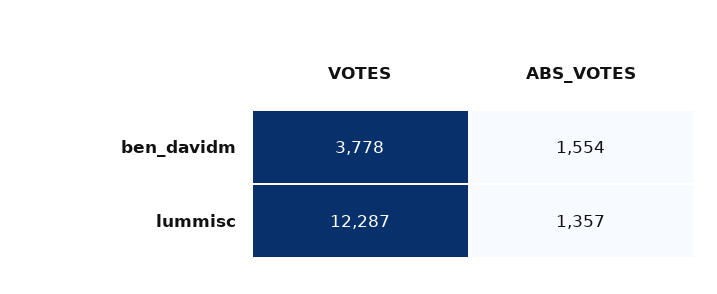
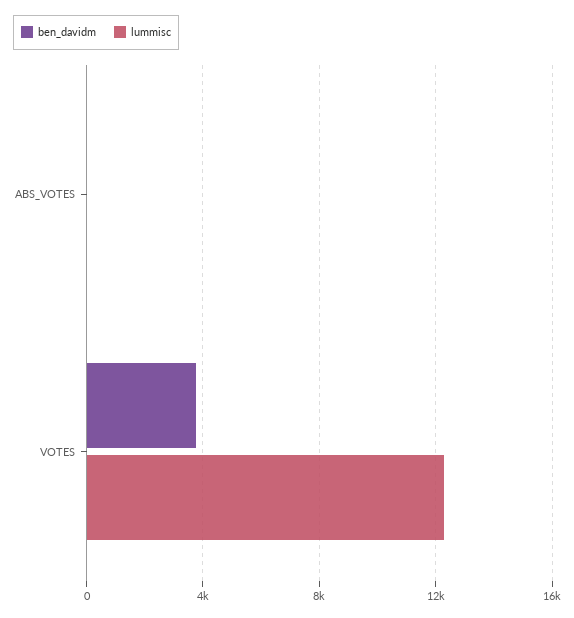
ben_davidm, ABS_VOTES: 1554 -> 0
lummisc, ABS_VOTES: 1357 -> 0

